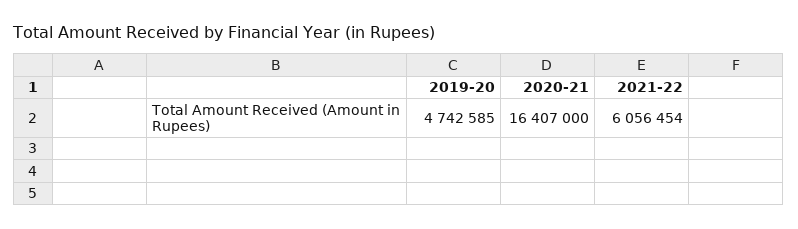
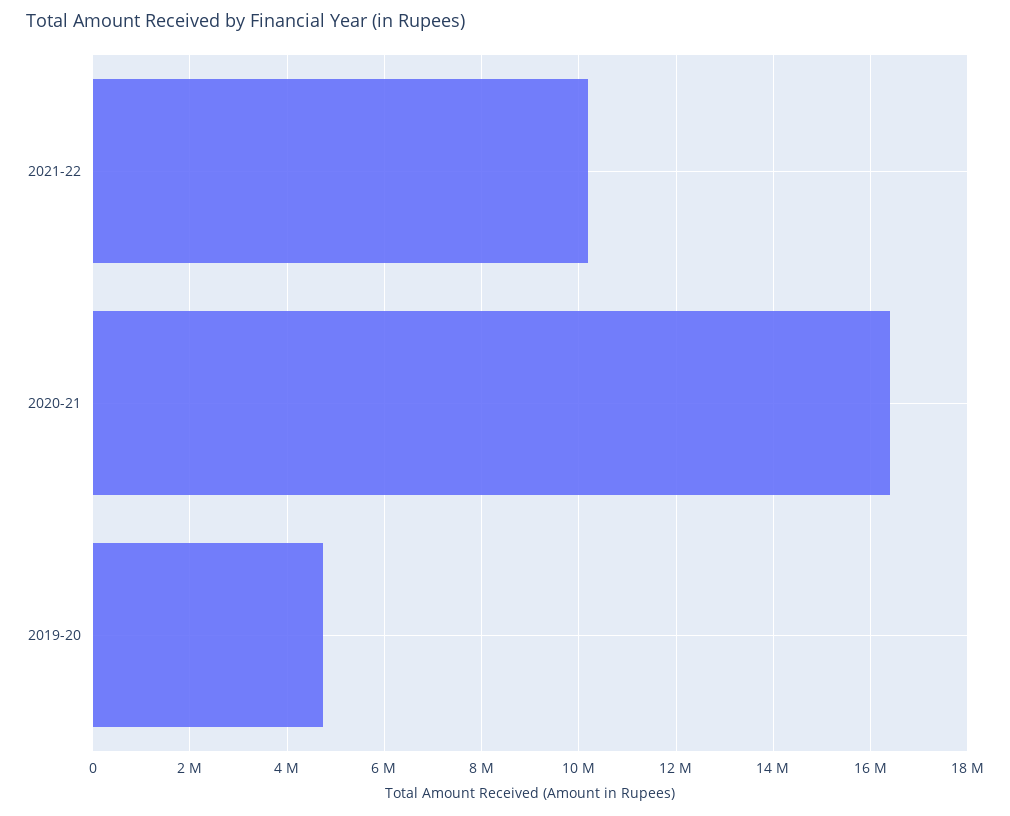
2021-22: 6056454 -> 10200000

